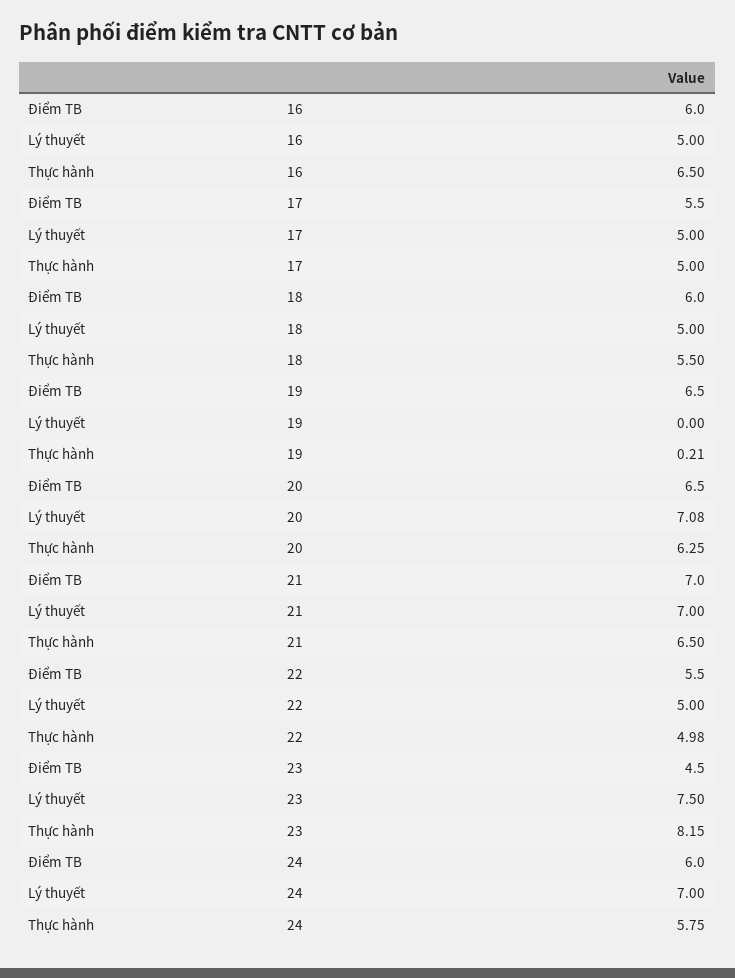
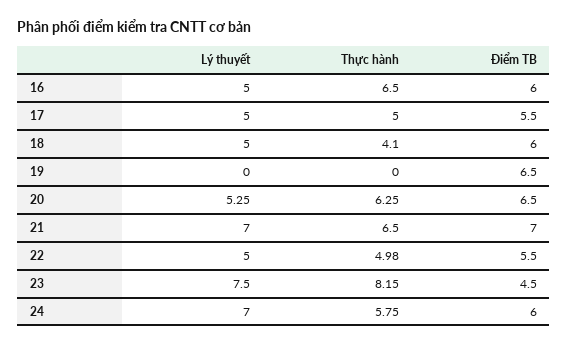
Thực hành, 18: 5.5 -> 4.1
Thực hành, 19: 0.21 -> 0
Lý thuyết, 20: 7.08 -> 5.25

